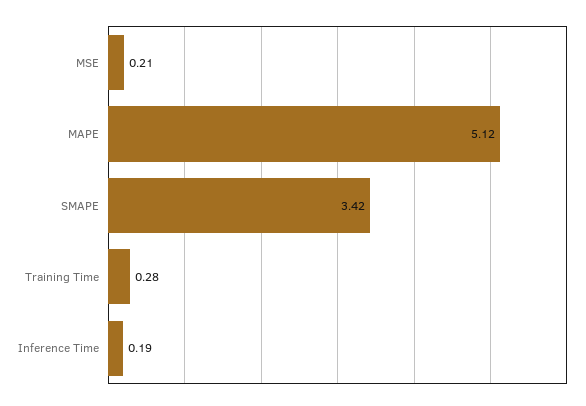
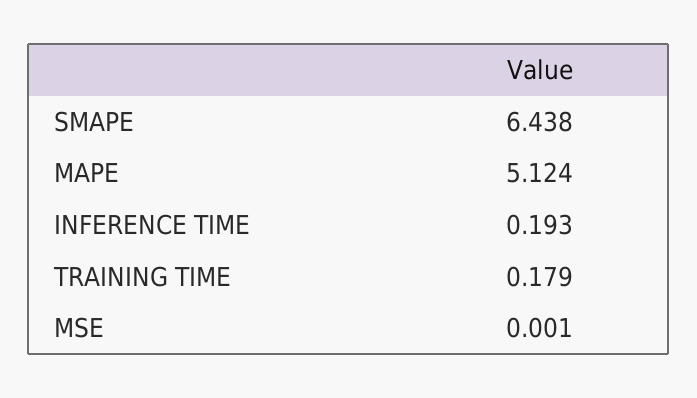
MSE: 0.21 -> 0.001
SMAPE: 3.42 -> 6.438
Training Time: 0.28 -> 0.179

